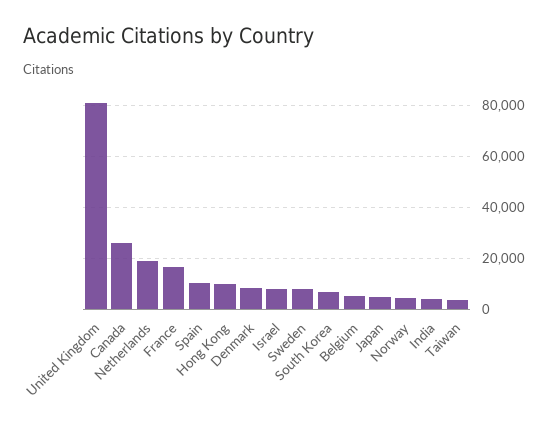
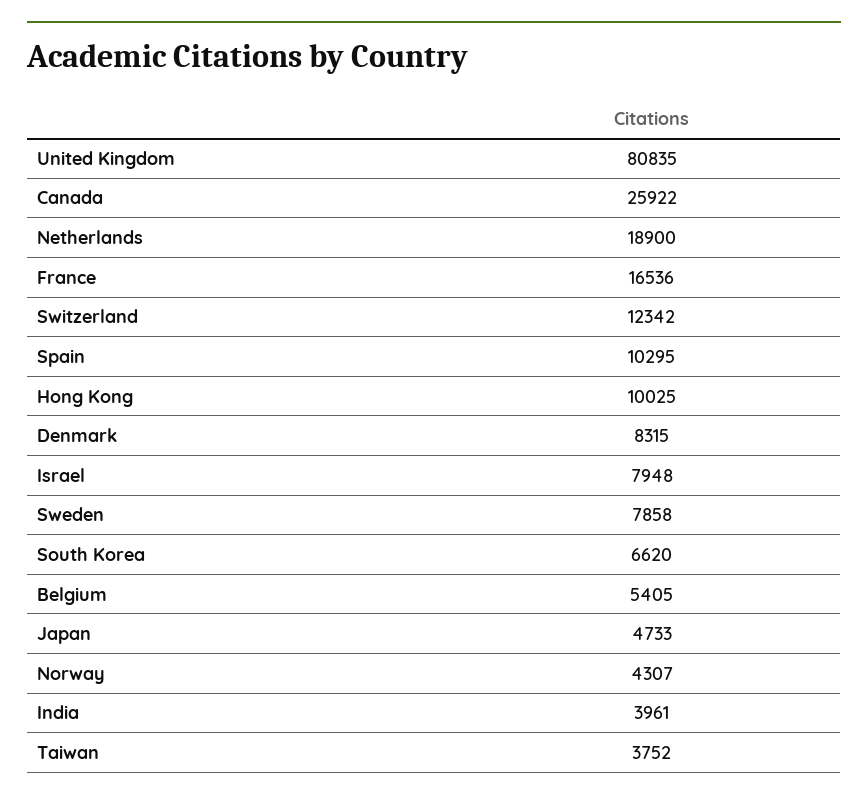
Switzerland: none -> 12342

